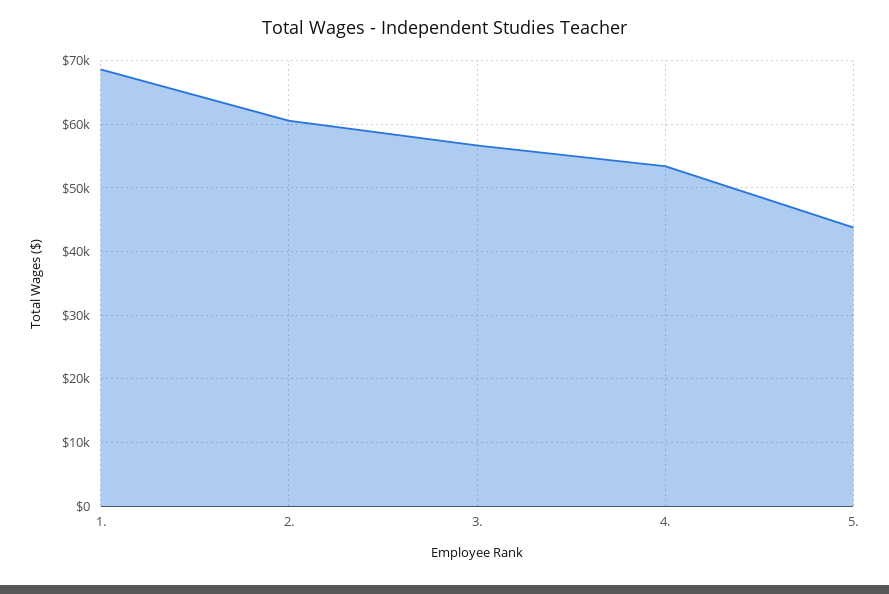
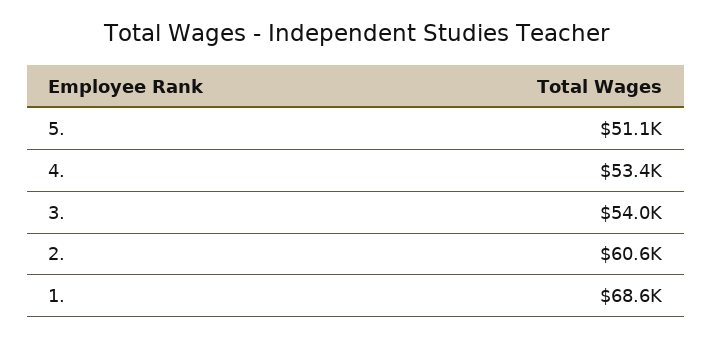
3.: 57000 -> 54000
5.: 44000 -> 51100

